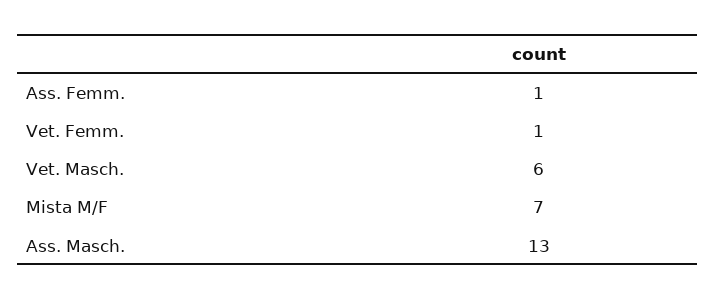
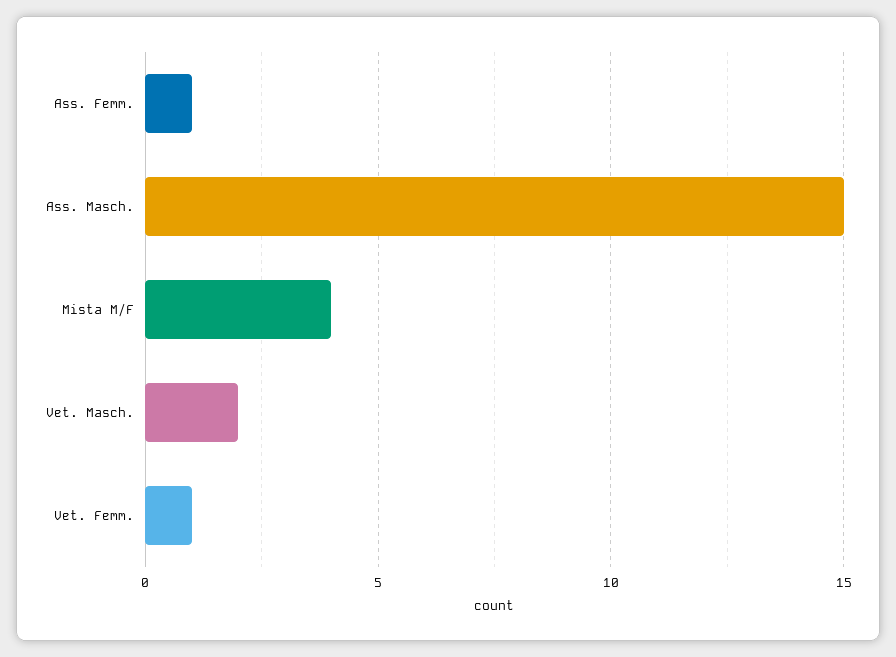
Vet. Masch.: 6 -> 2
Mista M/F: 7 -> 4
Ass. Masch.: 13 -> 15

